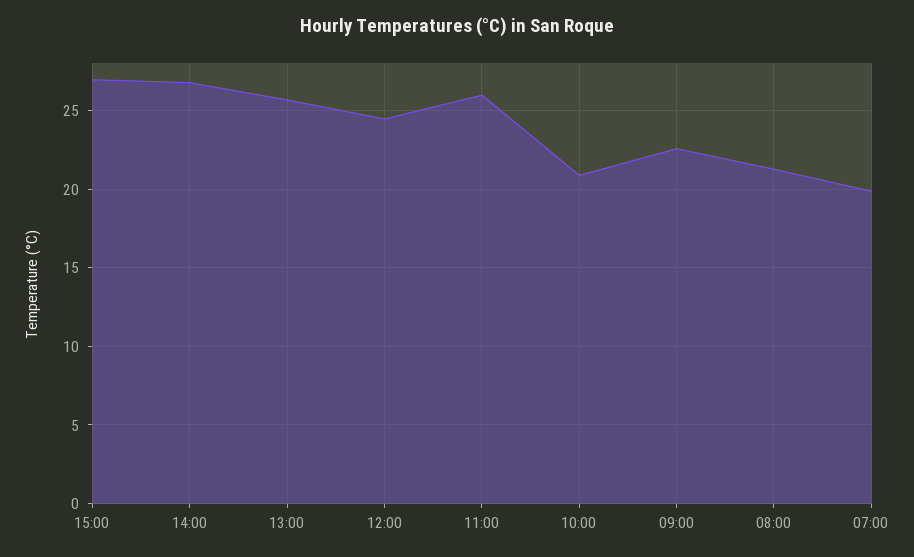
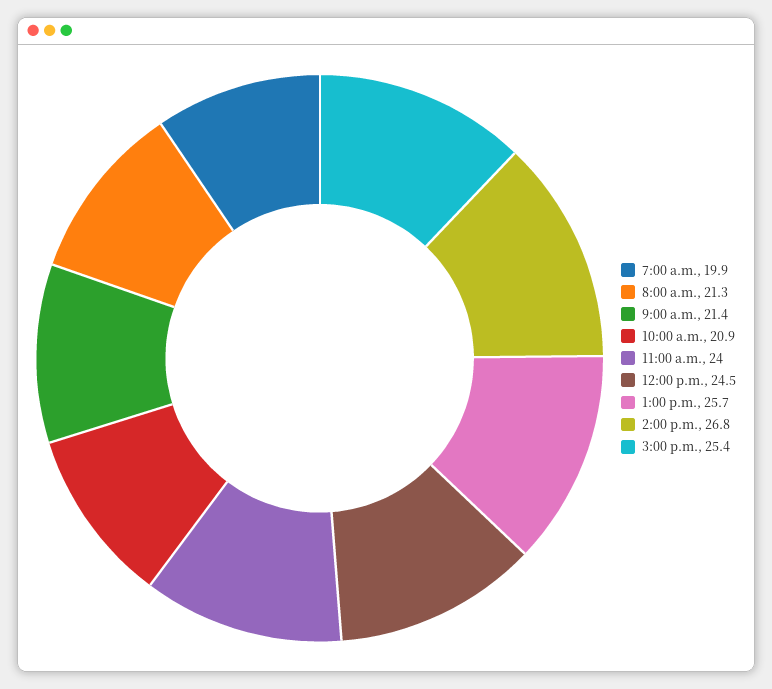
15:00: 27 -> 25.4
11:00: 26 -> 24
09:00: 22.5 -> 21.4

